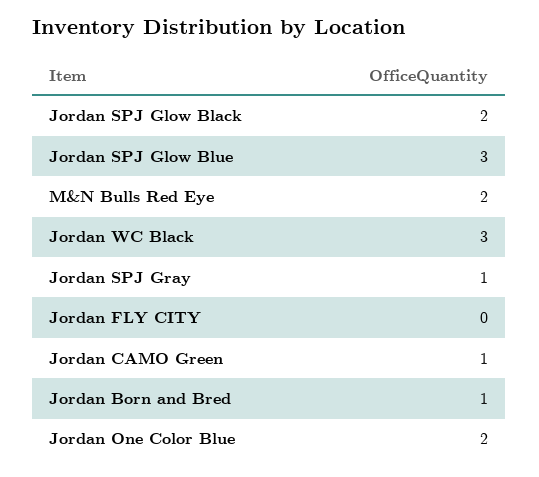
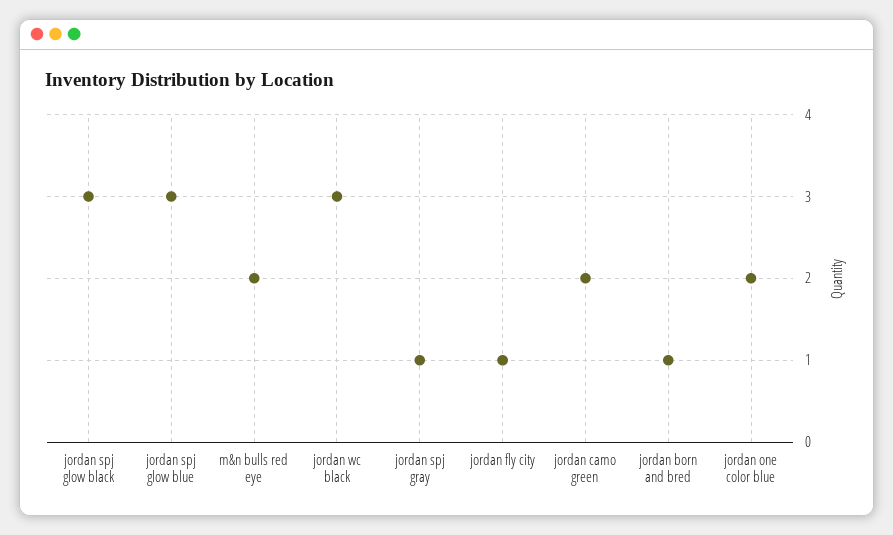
Jordan SPJ Glow Black: 2 -> 3
Jordan FLY CITY: 0 -> 1
Jordan CAMO Green: 1 -> 2

